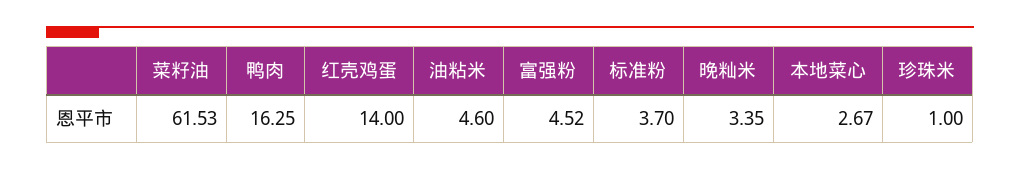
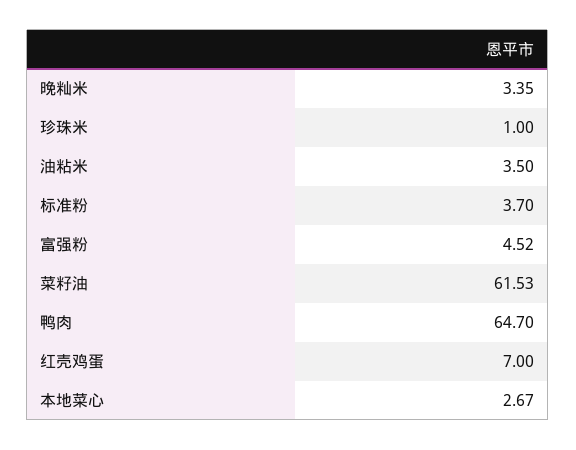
鸭肉: 16.25 -> 64.7
红壳鸡蛋: 14 -> 7
油粘米: 4.6 -> 3.5

